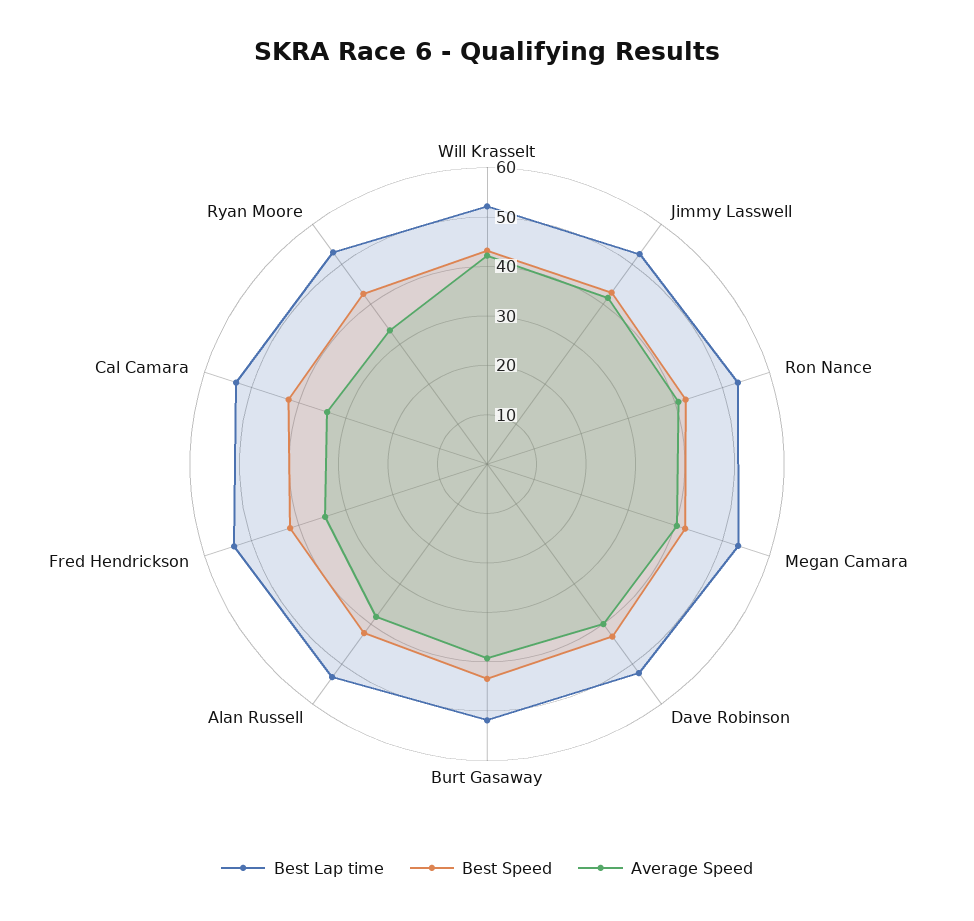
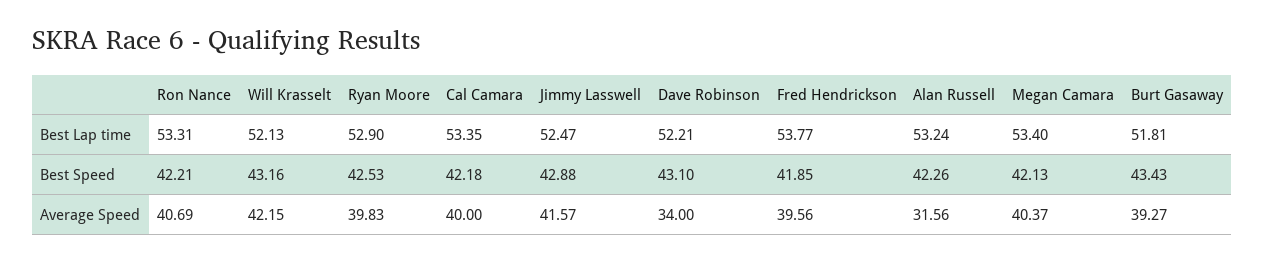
Average Speed, Dave Robinson: 40 -> 34
Average Speed, Alan Russell: 38 -> 31.56
Average Speed, Fred Hendrickson: 34 -> 39.56
Average Speed, Cal Camara: 34 -> 40
Average Speed, Ryan Moore: 34 -> 39.83

